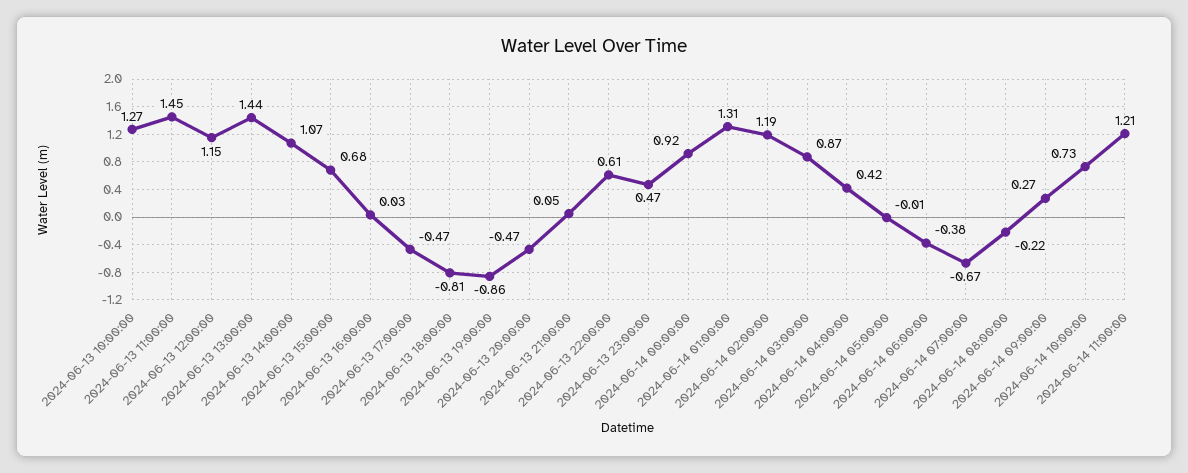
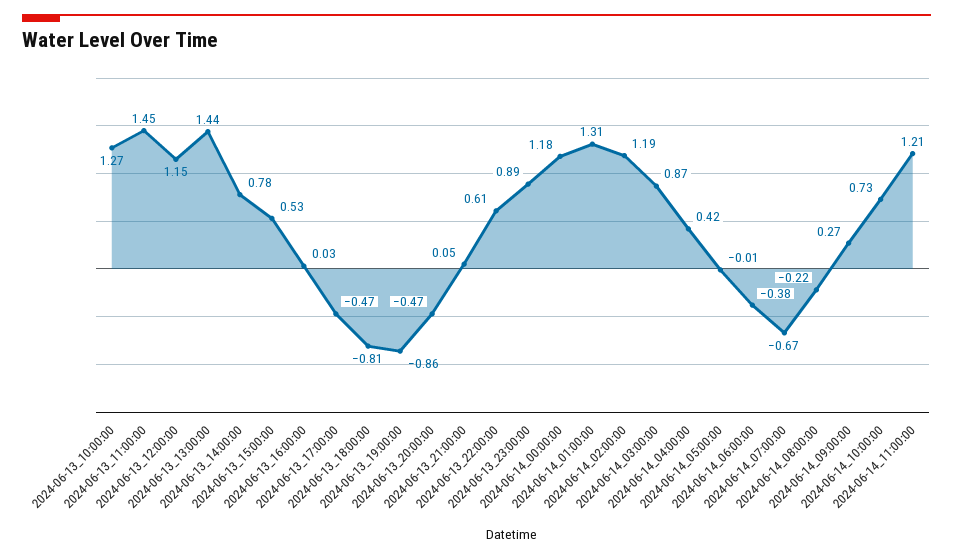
2024-06-13 14:00:00: 1.07 -> 0.78
2024-06-13 15:00:00: 0.68 -> 0.53
2024-06-13 23:00:00: 0.47 -> 0.89
2024-06-14 00:00:00: 0.92 -> 1.18

